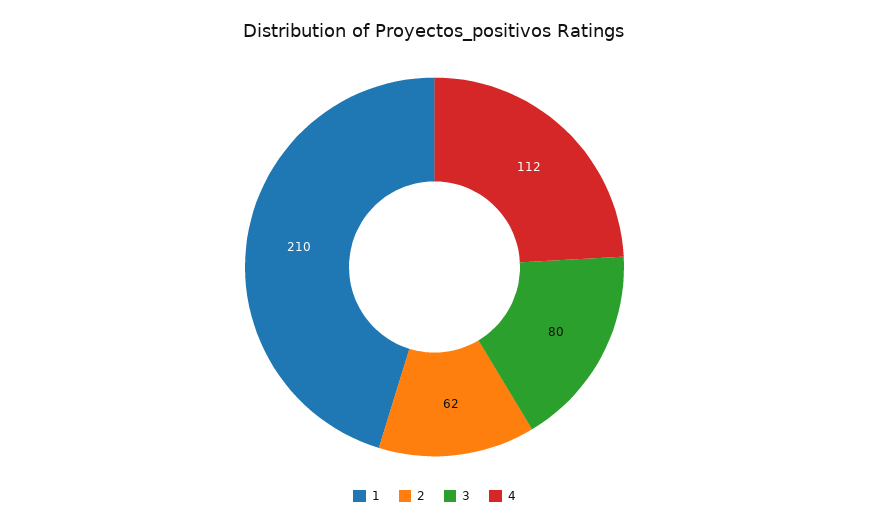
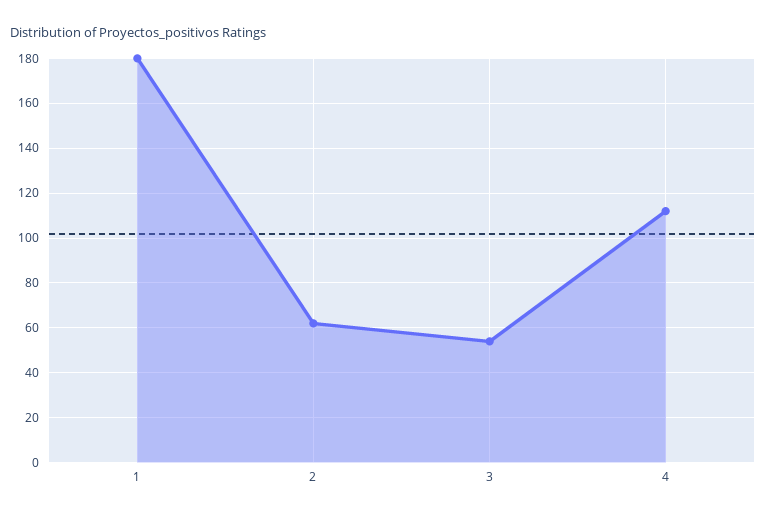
1: 210 -> 180
3: 80 -> 55

